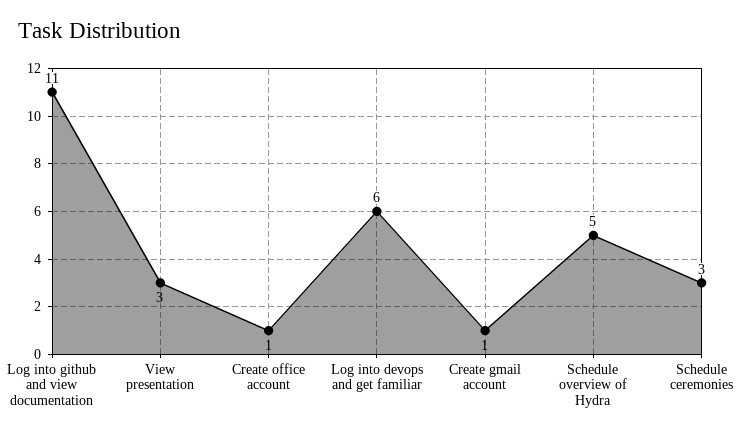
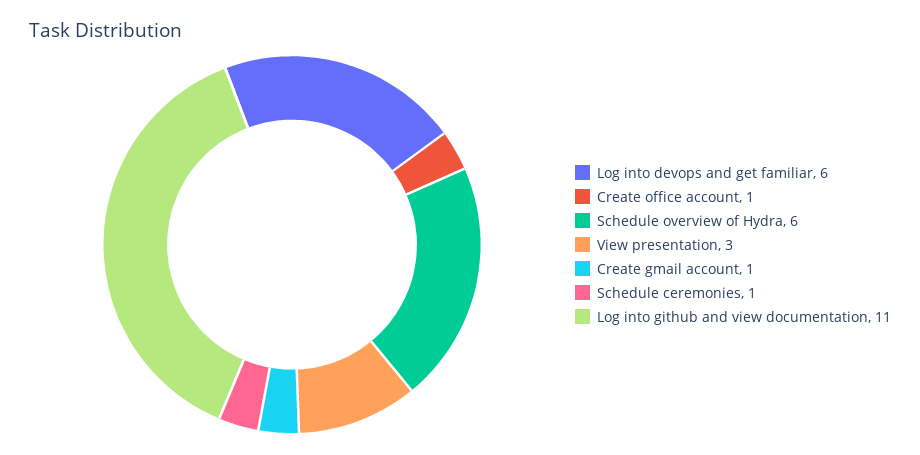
Schedule overview of Hydra: 5 -> 6
Schedule ceremonies: 3 -> 1

